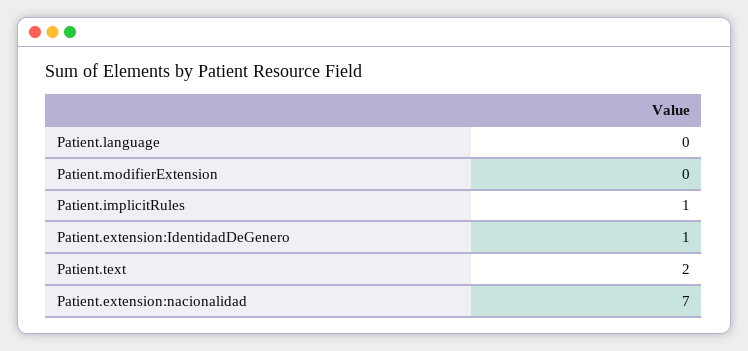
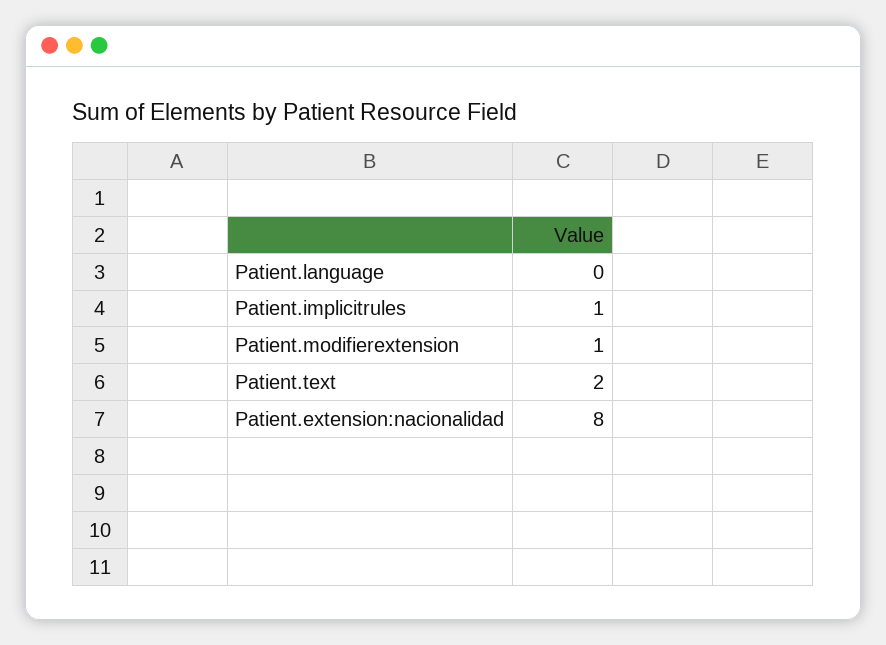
Patient.modifierExtension: 0 -> 1
Patient.extension:IdentidadDeGenero: 1 -> none
Patient.extension:nacionalidad: 7 -> 8

